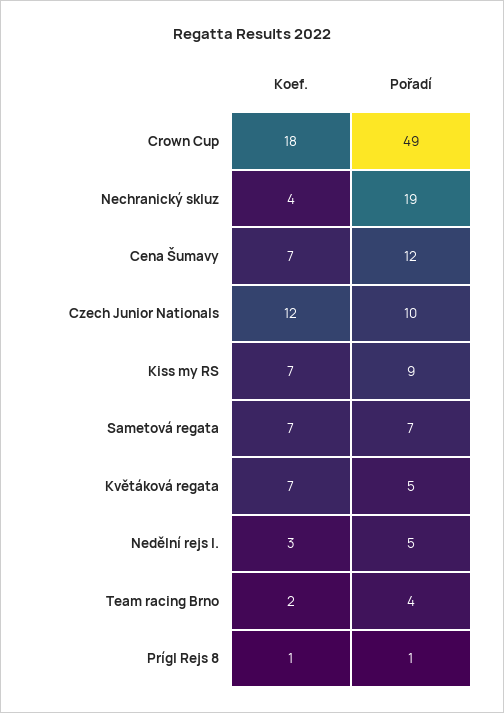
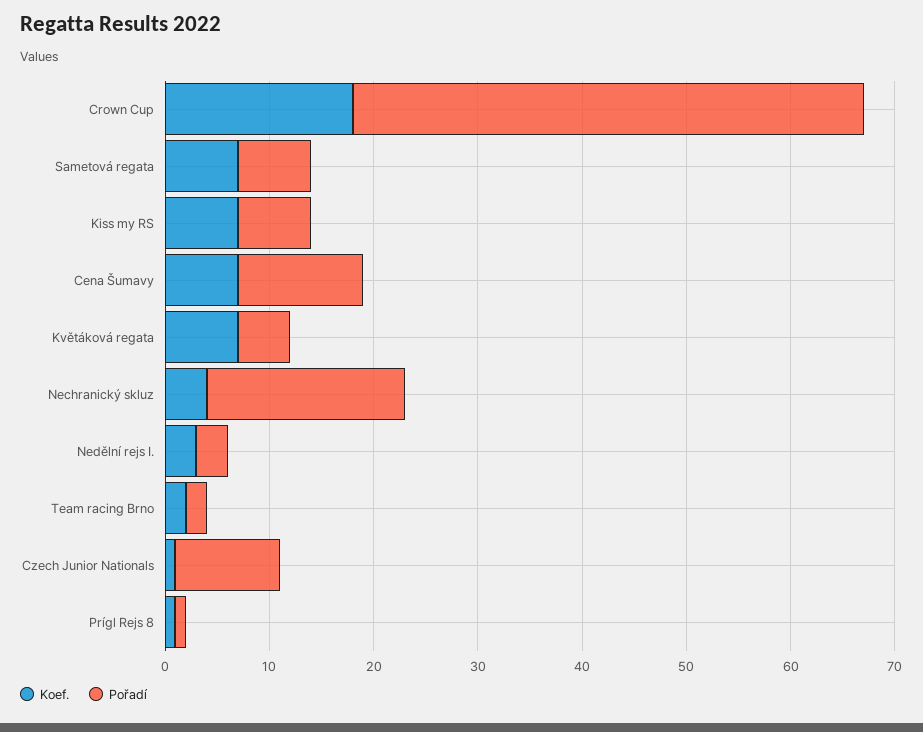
Koef., Czech Junior Nationals: 12 -> 1
Pořadí, Kiss my RS: 9 -> 7
Pořadí, Nedělní rejs I.: 5 -> 3
Pořadí, Team racing Brno: 4 -> 2

